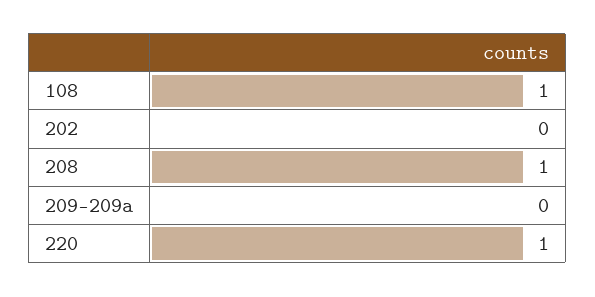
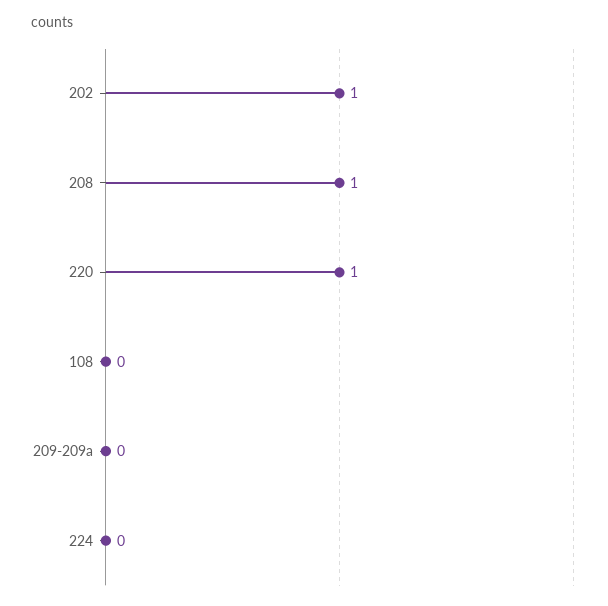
108: 1 -> 0
202: 0 -> 1
224: none -> 0

